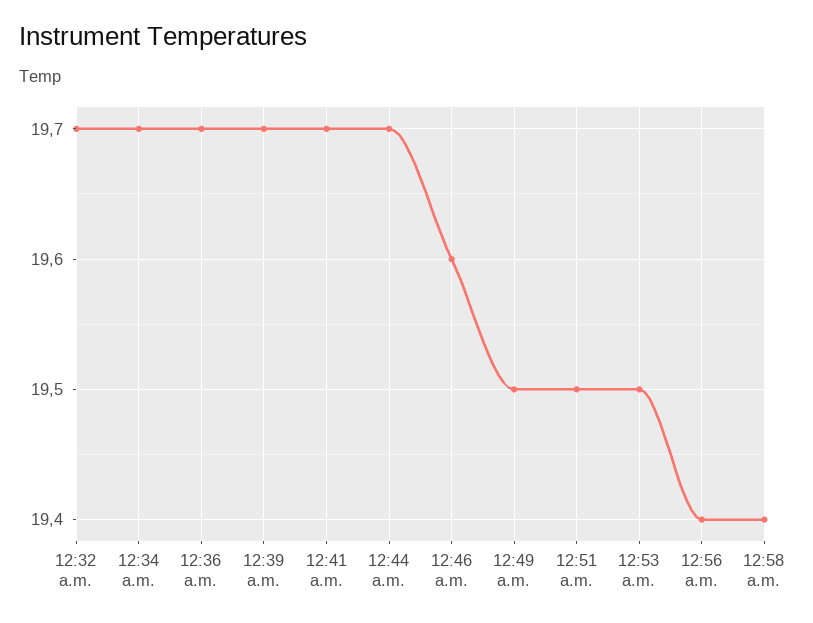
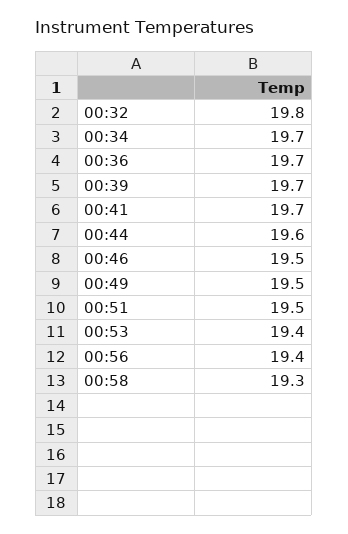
12:32 a.m.: 19.7 -> 19.8
12:44 a.m.: 19.7 -> 19.6
12:46 a.m.: 19.6 -> 19.5
12:53 a.m.: 19.5 -> 19.4
12:58 a.m.: 19.4 -> 19.3

